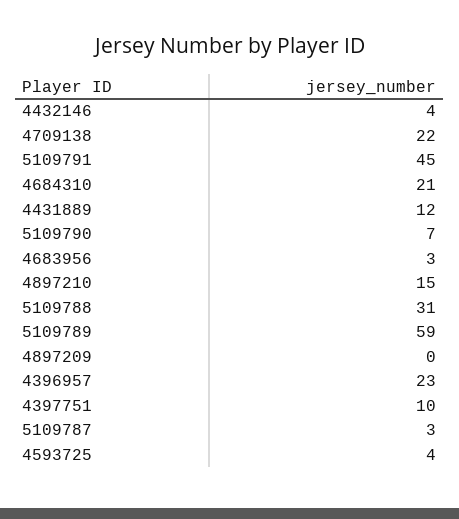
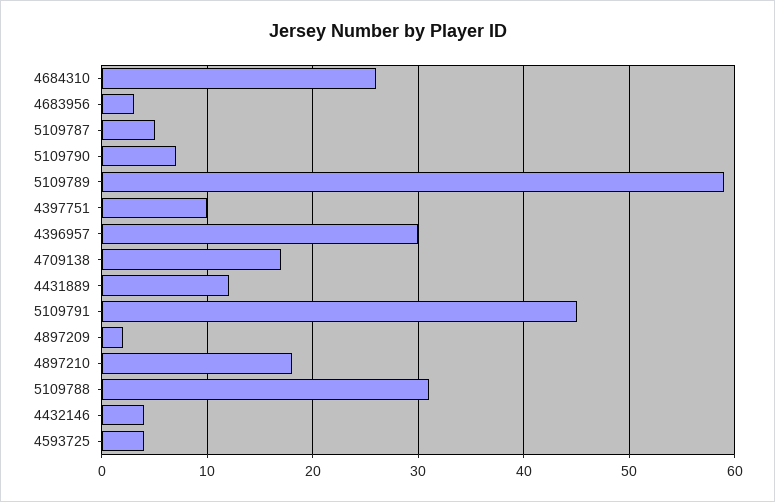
4709138: 22 -> 17
4684310: 21 -> 26
4897210: 15 -> 18
4897209: 0 -> 2
4396957: 23 -> 30
5109787: 3 -> 5

